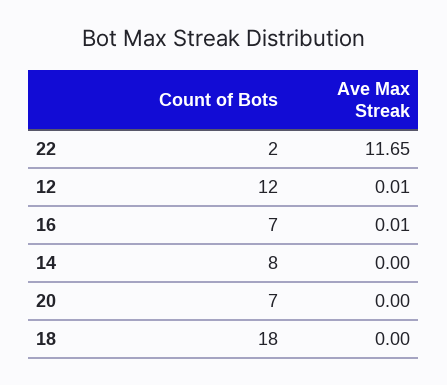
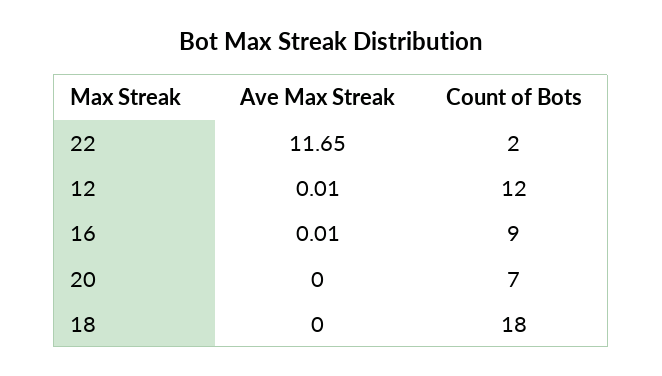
Count of Bots, 16: 7 -> 9
Count of Bots, 14: 8 -> none
Ave Max Streak, 14: 0 -> none

